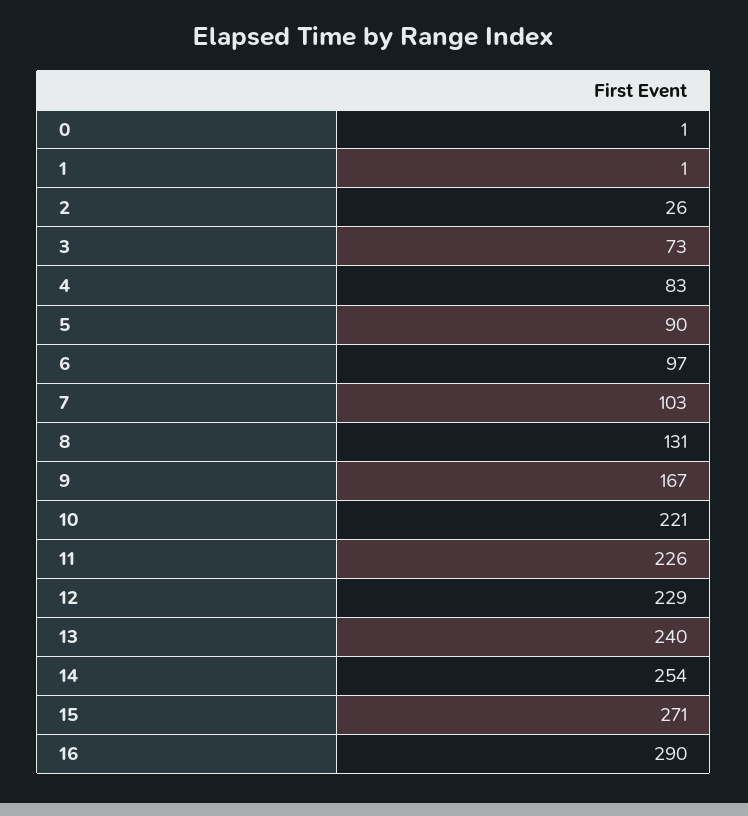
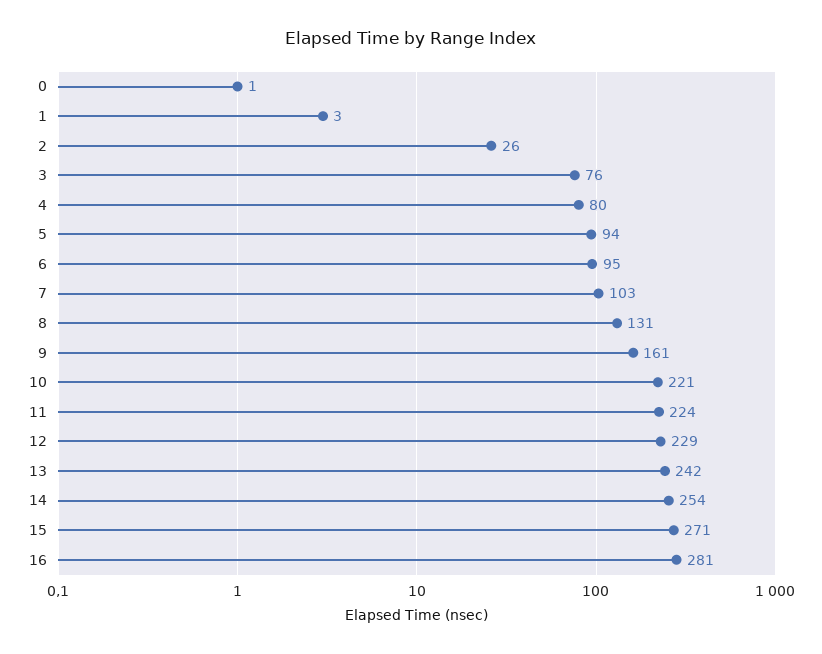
1: 1 -> 3
3: 73 -> 76
4: 83 -> 80
5: 90 -> 94
6: 97 -> 95
9: 167 -> 161
11: 226 -> 224
13: 240 -> 242
16: 290 -> 281

